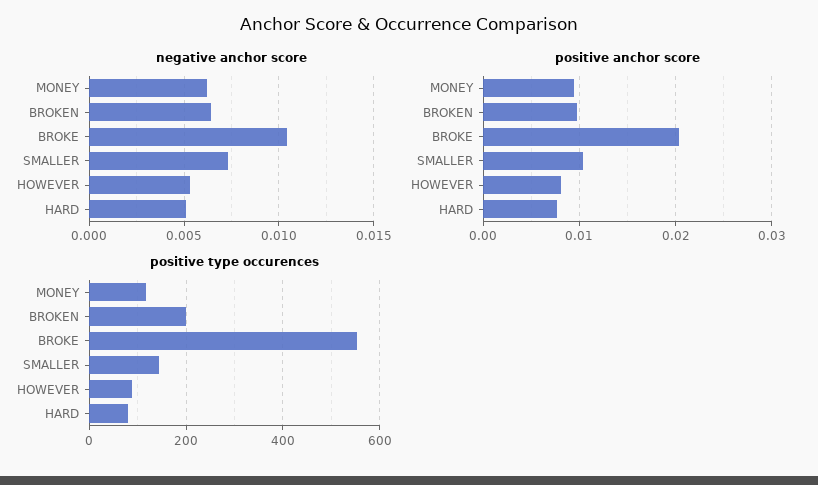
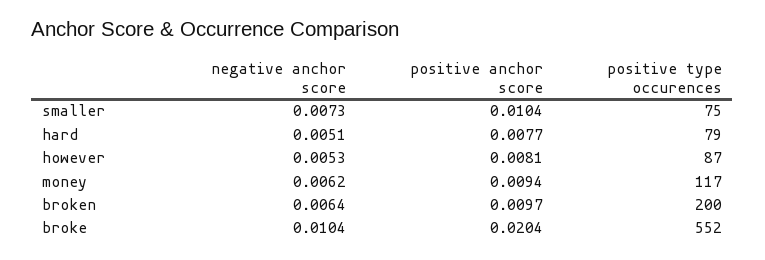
positive type occurences, SMALLER: 140 -> 75

